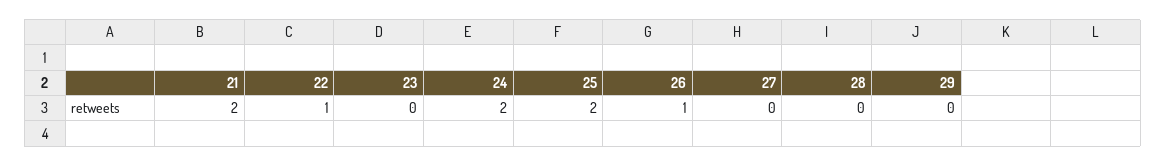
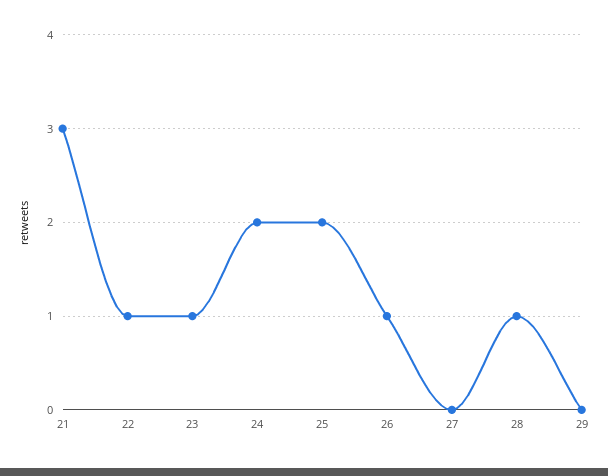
21: 2 -> 3
23: 0 -> 1
28: 0 -> 1

